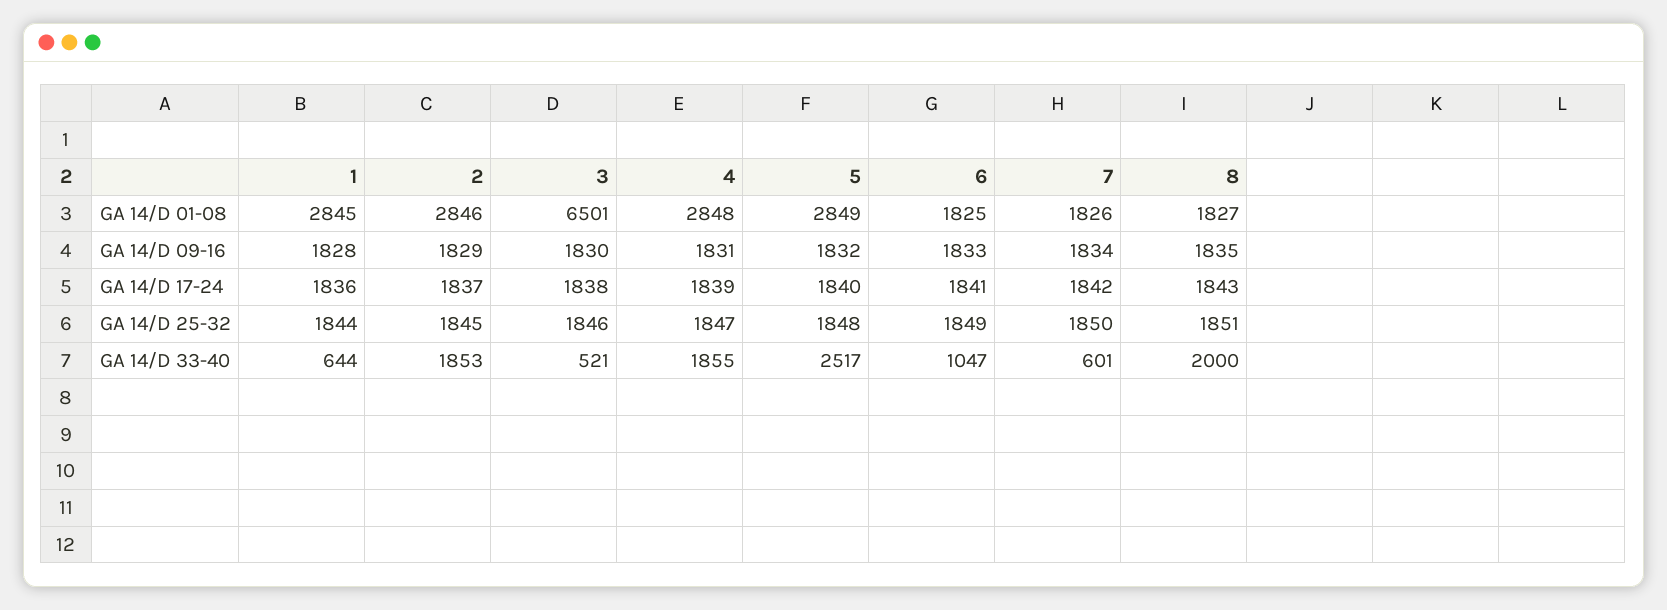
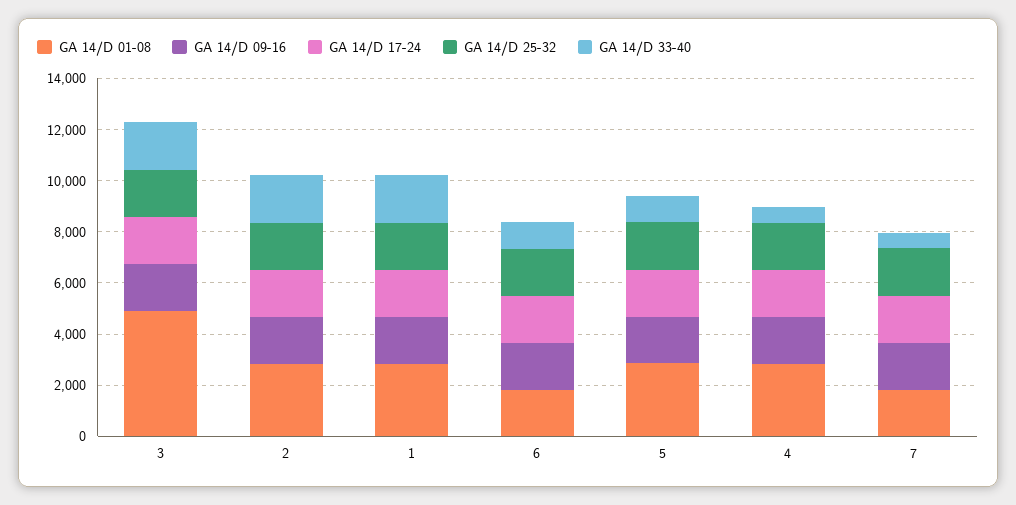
GA 14/D 01-08, 3: 6501 -> 5000
GA 14/D 01-08, 8: 1827 -> none
GA 14/D 09-16, 8: 1835 -> none
GA 14/D 17-24, 8: 1843 -> none
GA 14/D 25-32, 8: 1851 -> none
GA 14/D 33-40, 1: 644 -> 2000
GA 14/D 33-40, 3: 521 -> 2000
GA 14/D 33-40, 4: 1855 -> 500
GA 14/D 33-40, 5: 2517 -> 1000
GA 14/D 33-40, 8: 2000 -> none

